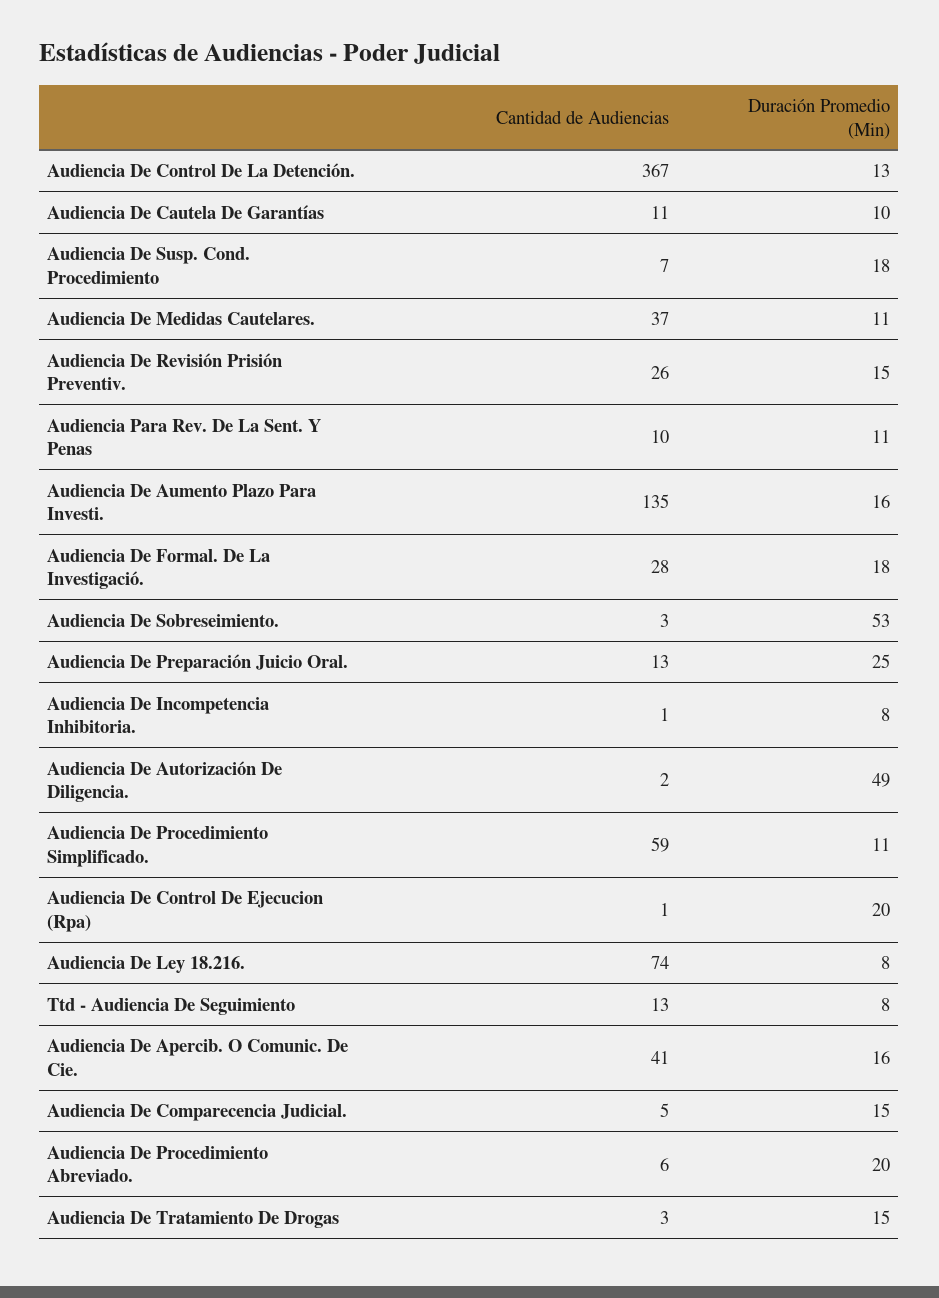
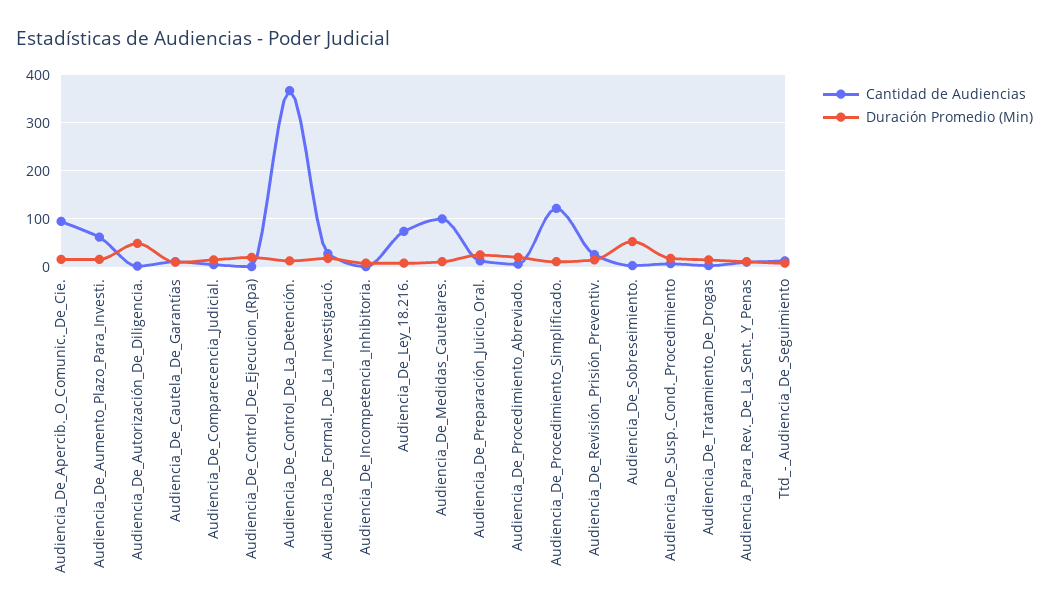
Cantidad de Audiencias, Audiencia De Medidas Cautelares.: 37 -> 100
Cantidad de Audiencias, Audiencia De Aumento Plazo Para Investi.: 135 -> 60
Cantidad de Audiencias, Audiencia De Procedimiento Simplificado.: 59 -> 120
Cantidad de Audiencias, Audiencia De Apercib. O Comunic. De Cie.: 41 -> 100

